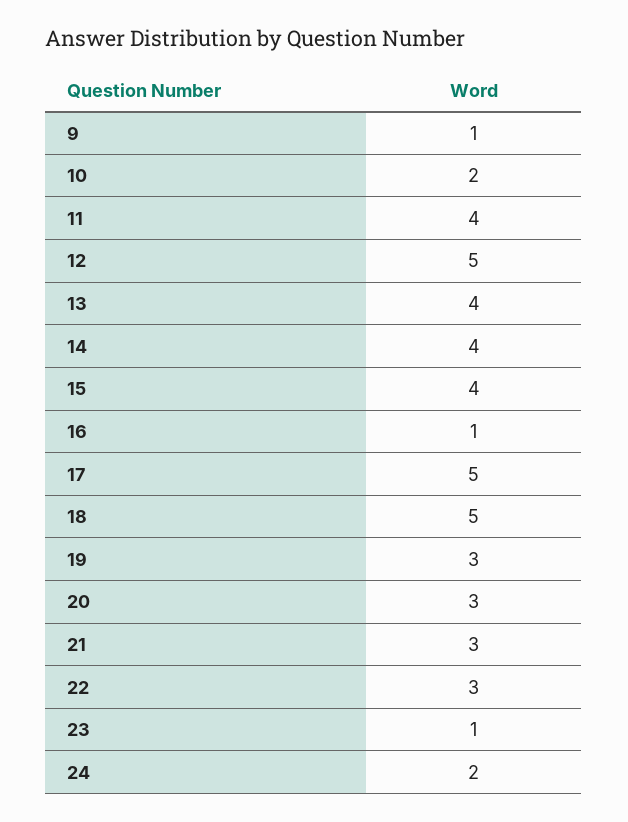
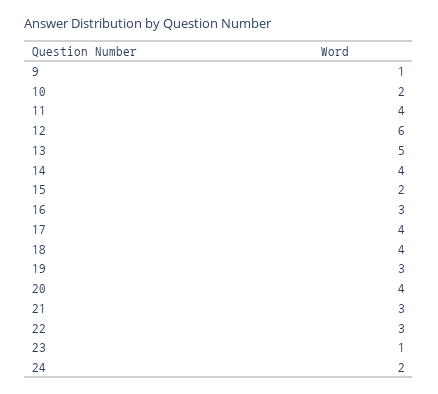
12: 5 -> 6
13: 4 -> 5
15: 4 -> 2
16: 1 -> 3
17: 5 -> 4
18: 5 -> 4
20: 3 -> 4

